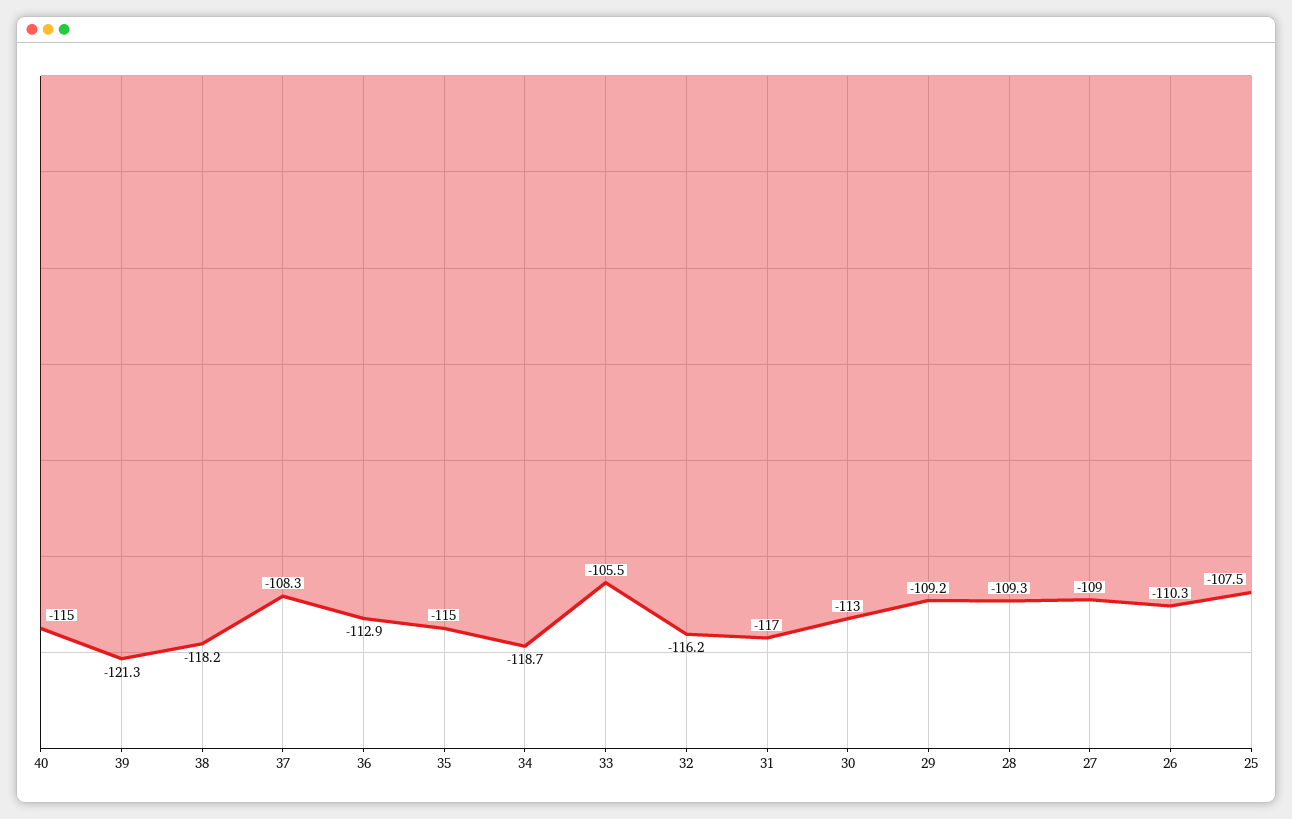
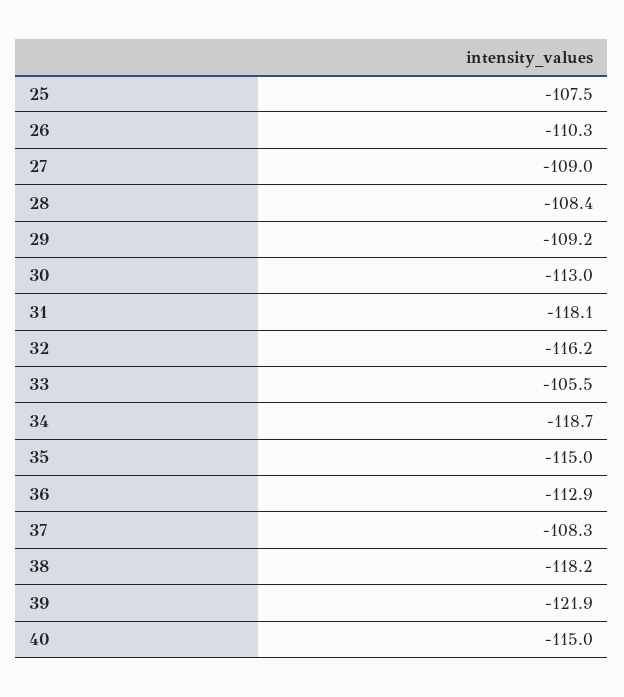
39: -121.3 -> -121.9
31: -117 -> -118.1
28: -109.3 -> -108.4

